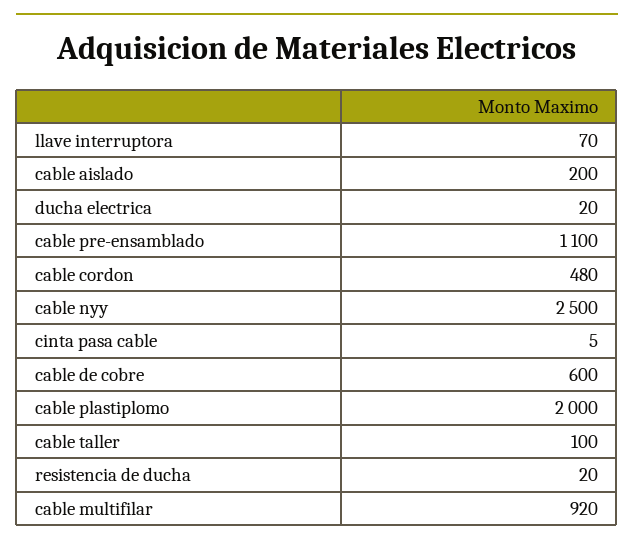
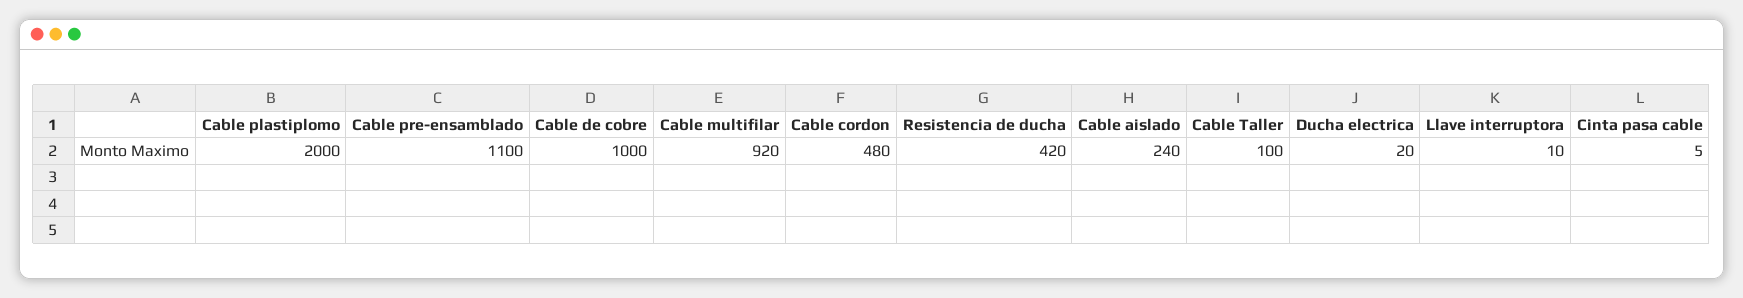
llave interruptora: 70 -> 10
cable aislado: 200 -> 240
cable nyy: 2500 -> none
cable de cobre: 600 -> 1000
resistencia de ducha: 20 -> 420

